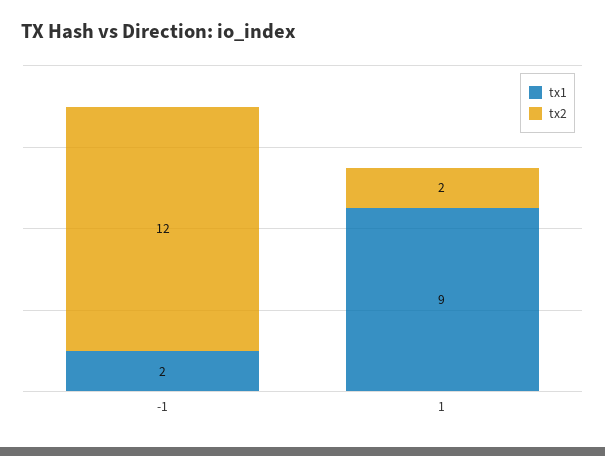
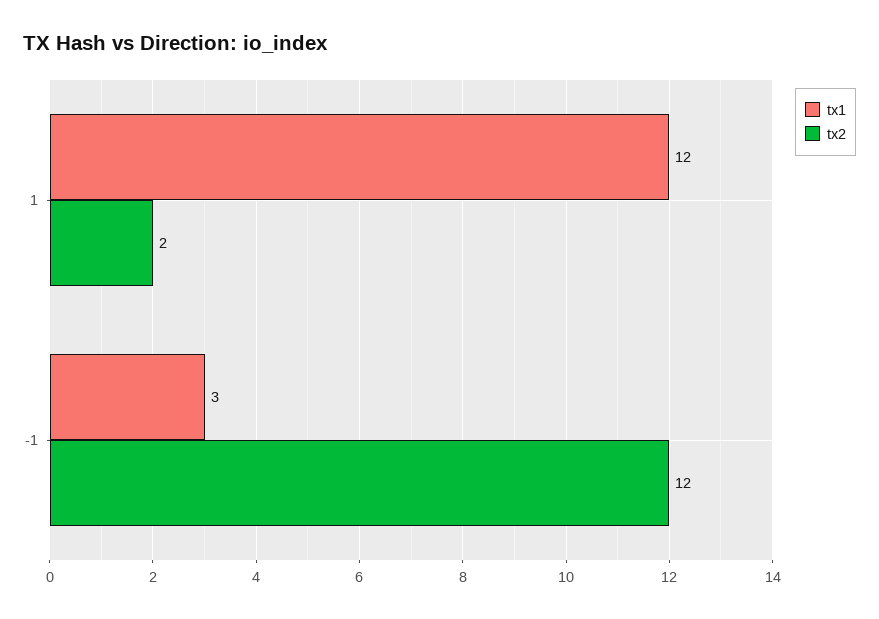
tx1, -1: 2 -> 3
tx1, 1: 9 -> 12

